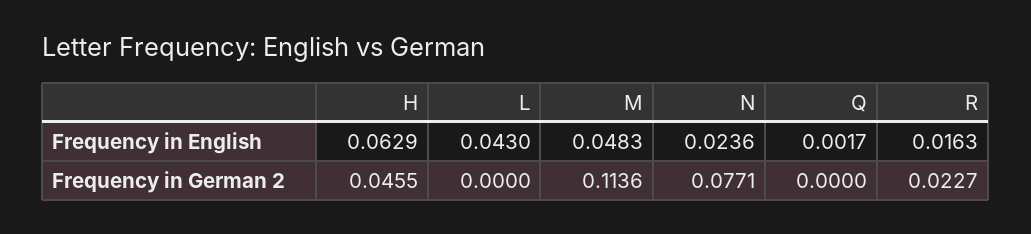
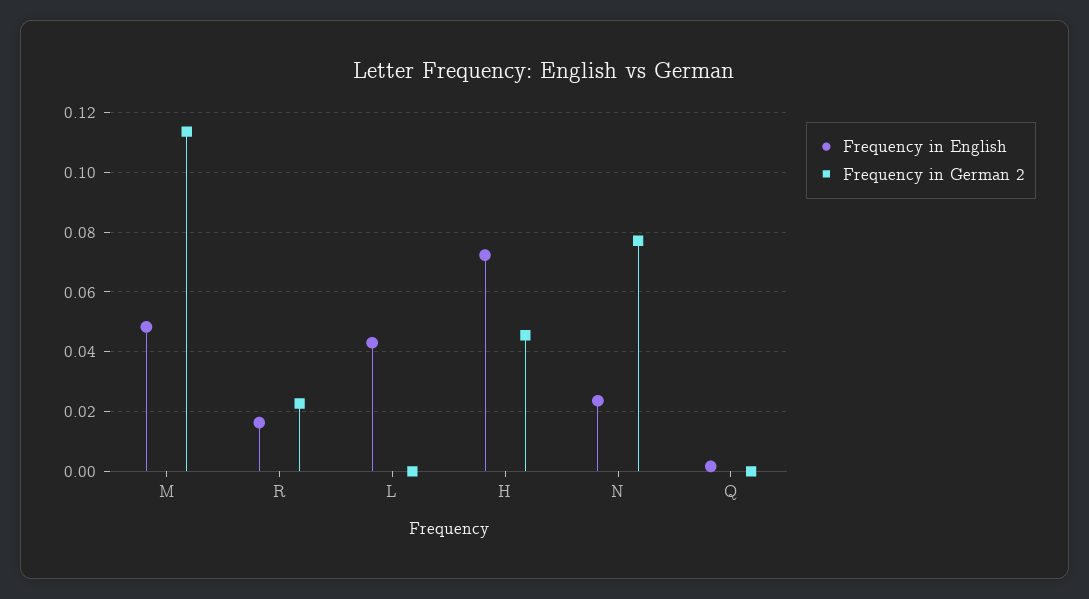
Frequency in English, H: 0.0629 -> 0.0725

